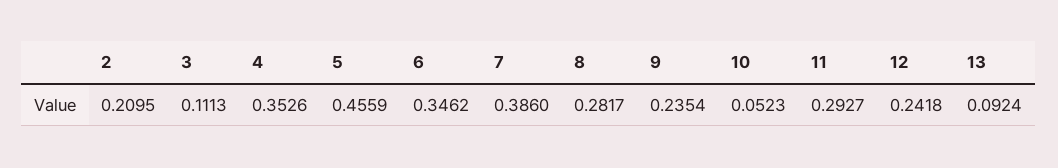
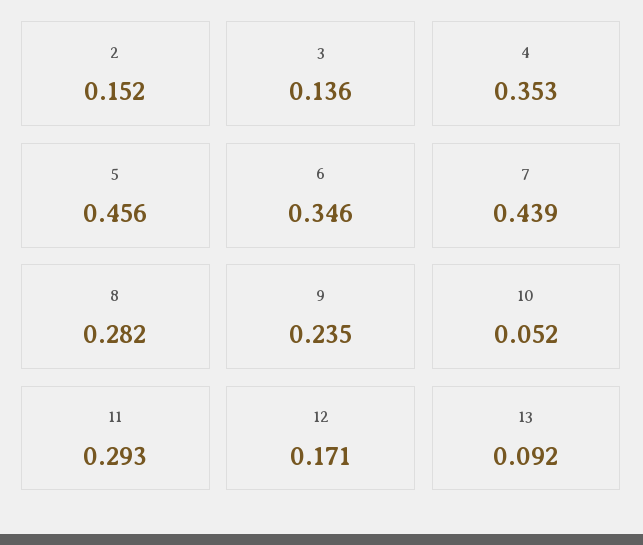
2: 0.2095 -> 0.152
3: 0.1113 -> 0.136
7: 0.386 -> 0.439
12: 0.2418 -> 0.171

